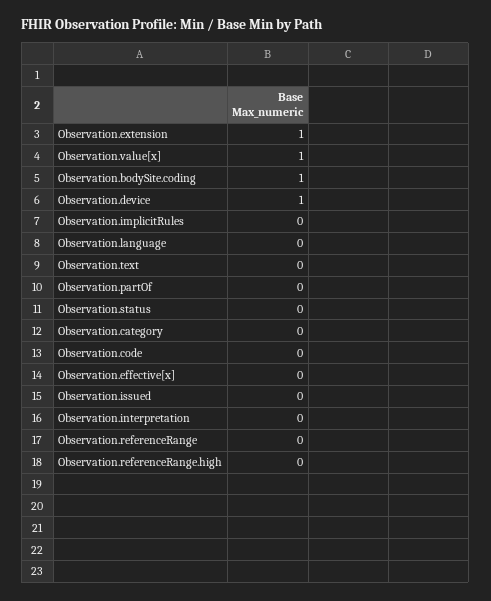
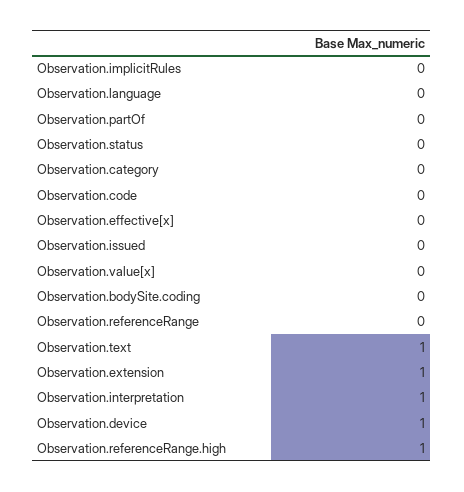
Observation.value[x]: 1 -> 0
Observation.bodySite.coding: 1 -> 0
Observation.text: 0 -> 1
Observation.interpretation: 0 -> 1
Observation.referenceRange.high: 0 -> 1

